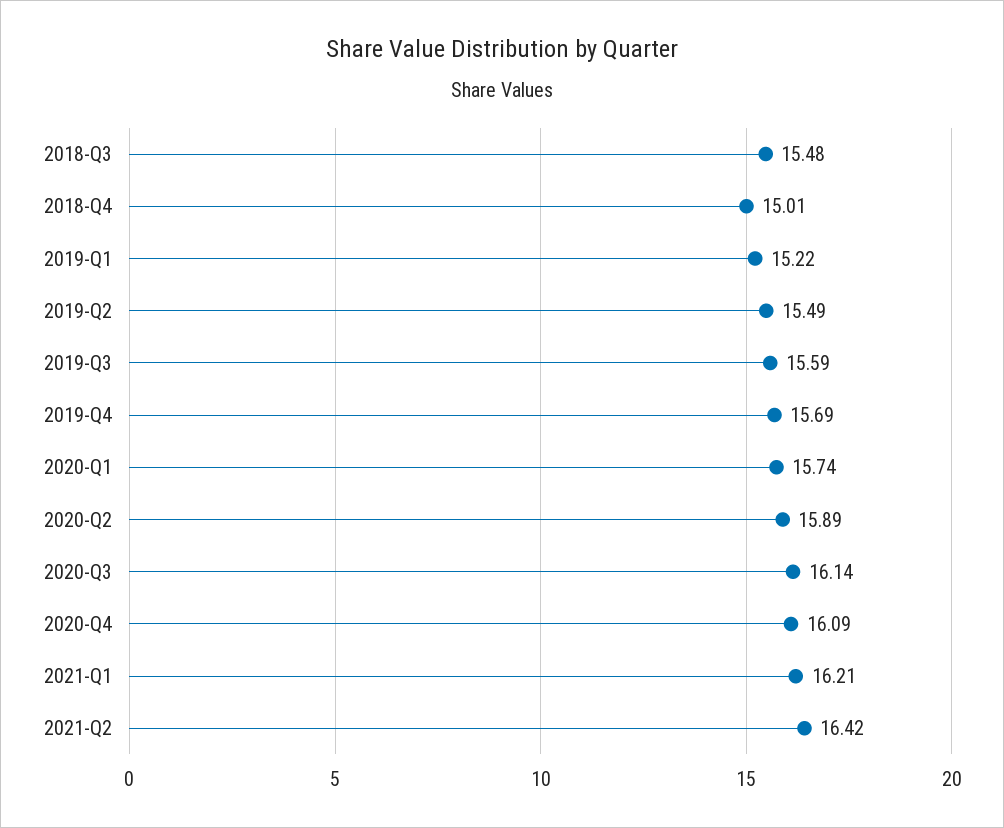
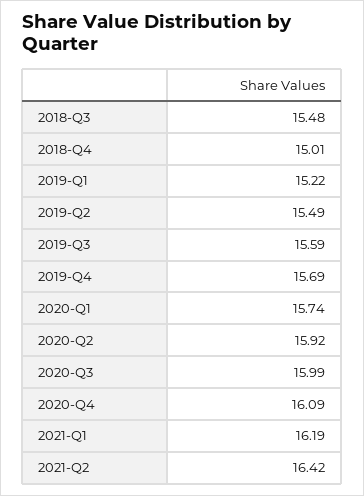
2020-Q2: 15.89 -> 15.92
2020-Q3: 16.14 -> 15.99
2021-Q1: 16.21 -> 16.19

